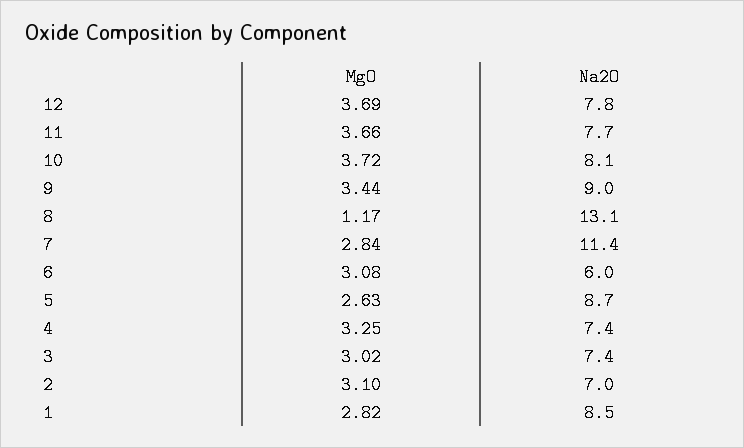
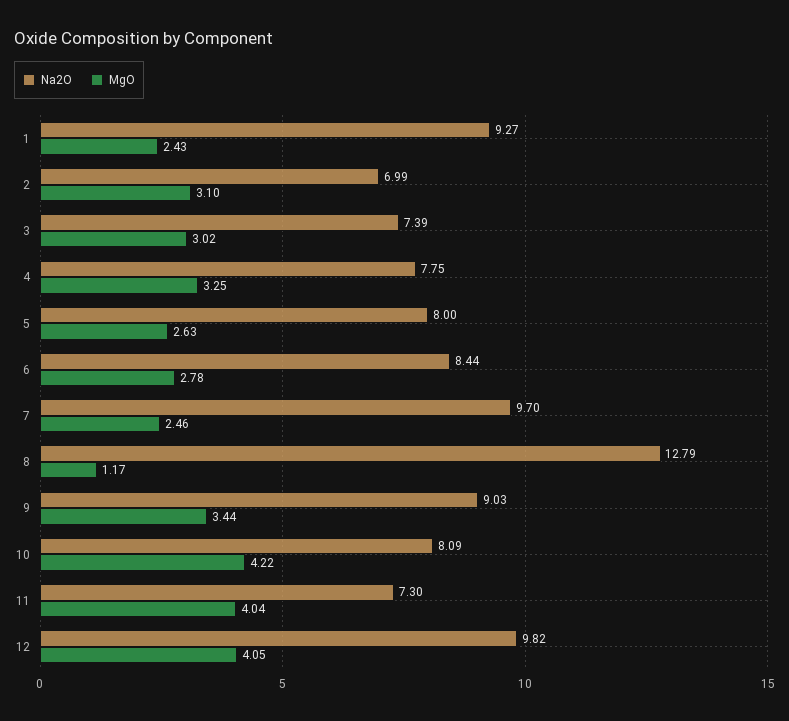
MgO, 12: 3.69 -> 4.05
Na2O, 12: 7.8 -> 9.82
MgO, 11: 3.66 -> 4.04
Na2O, 11: 7.7 -> 7.3
MgO, 10: 3.72 -> 4.22
Na2O, 8: 13.1 -> 12.79
MgO, 7: 2.84 -> 2.46
Na2O, 7: 11.4 -> 9.7
MgO, 6: 3.08 -> 2.78
Na2O, 6: 6 -> 8.44
Na2O, 5: 8.7 -> 8
Na2O, 4: 7.4 -> 7.75
MgO, 1: 2.82 -> 2.43
Na2O, 1: 8.5 -> 9.27

